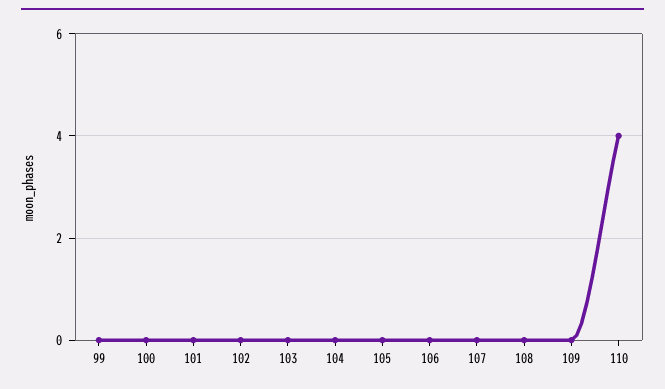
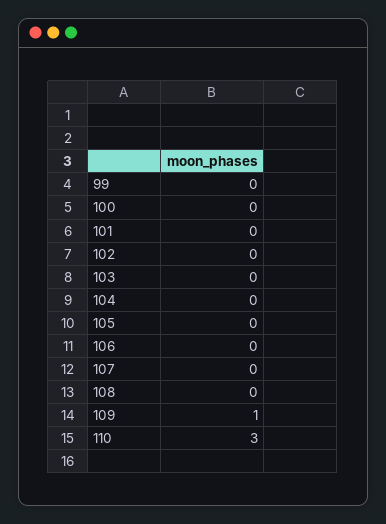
109: 0 -> 1
110: 4 -> 3

